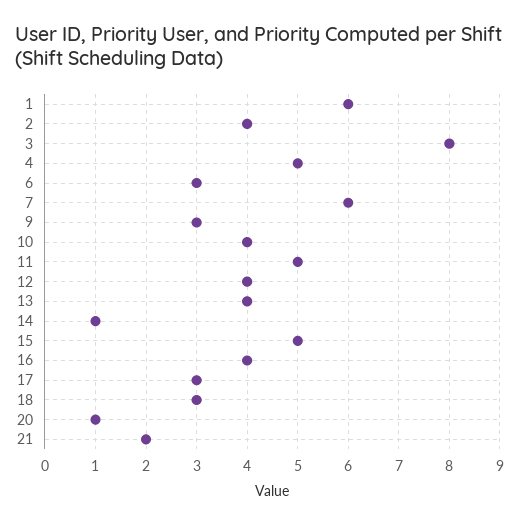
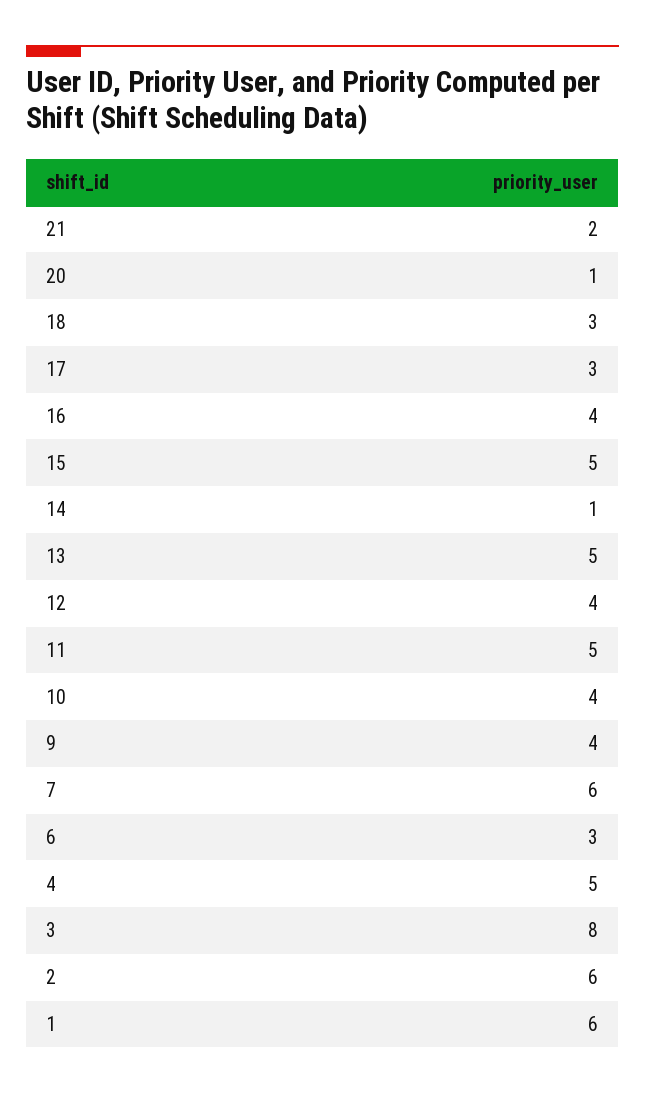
2: 4 -> 6
9: 3 -> 4
13: 4 -> 5

